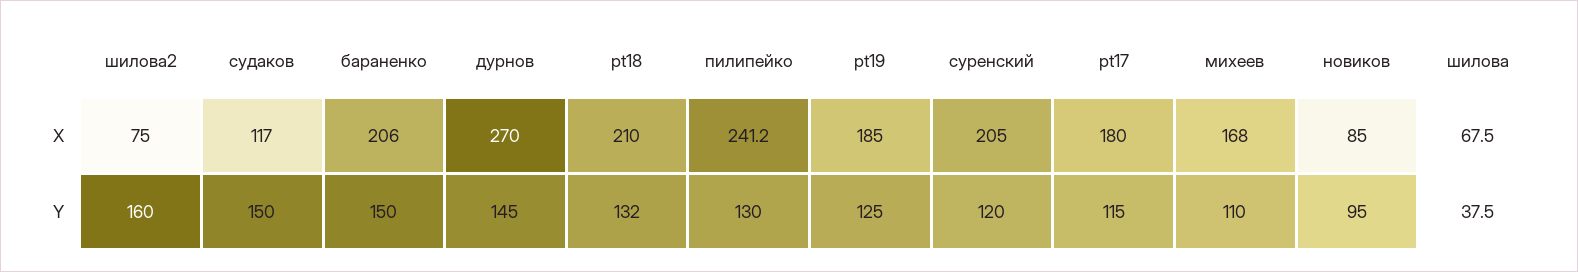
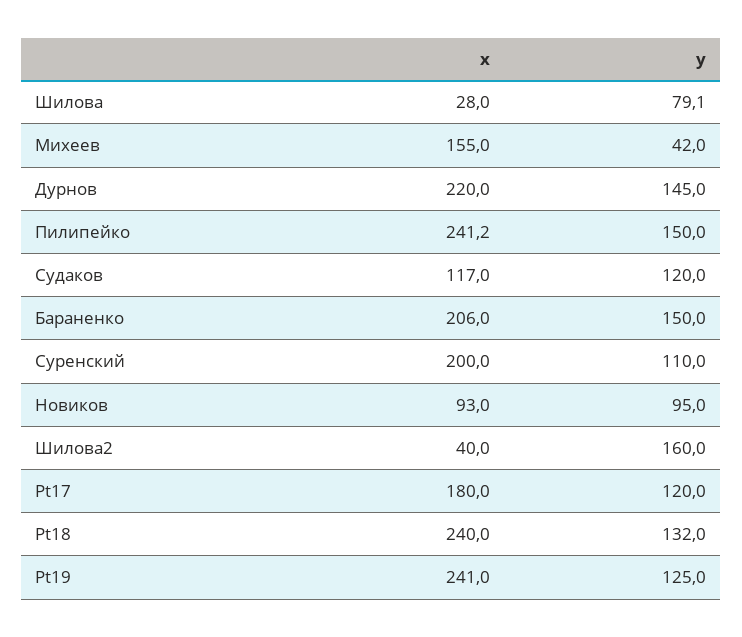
шилова2, X: 75 -> 40
дурнов, X: 270 -> 220
pt18, X: 210 -> 240
pt19, X: 185 -> 241
суренский, X: 205 -> 200
михеев, X: 168 -> 155
новиков, X: 85 -> 93
шилова, X: 67.5 -> 28
судаков, Y: 150 -> 120
пилипейко, Y: 130 -> 150
суренский, Y: 120 -> 110
pt17, Y: 115 -> 120
михеев, Y: 110 -> 42
шилова, Y: 37.5 -> 79.1

